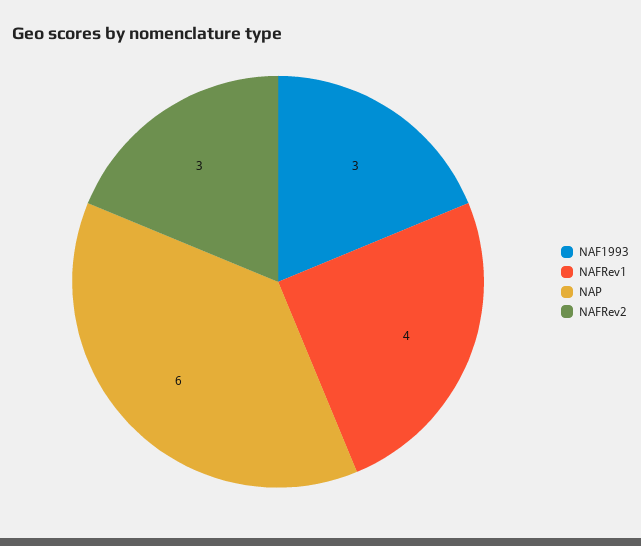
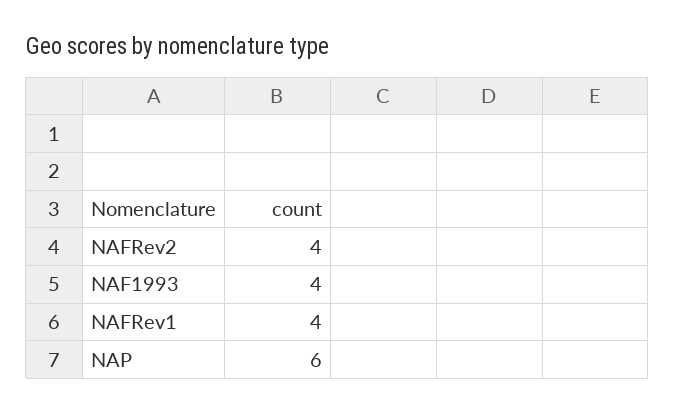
NAF1993: 3 -> 4
NAFRev2: 3 -> 4

